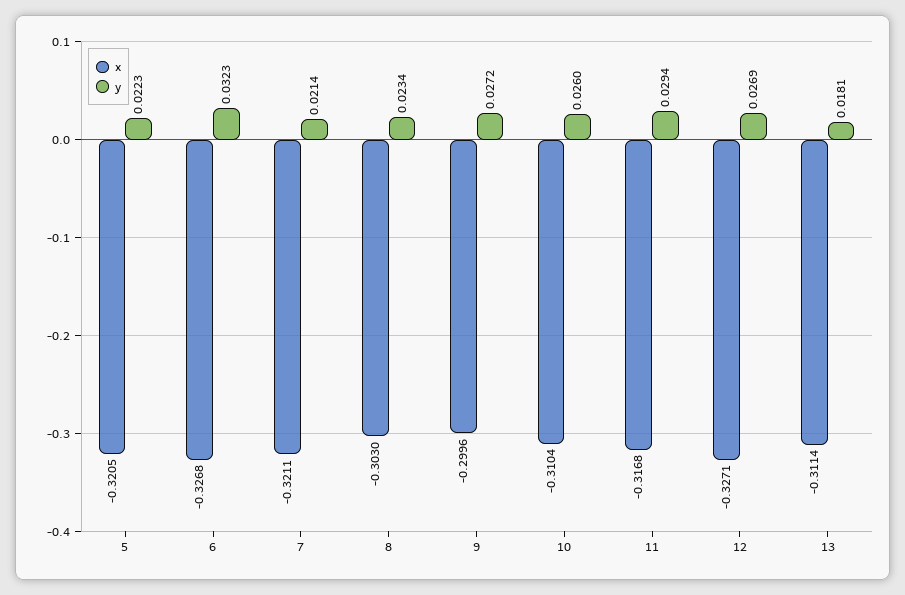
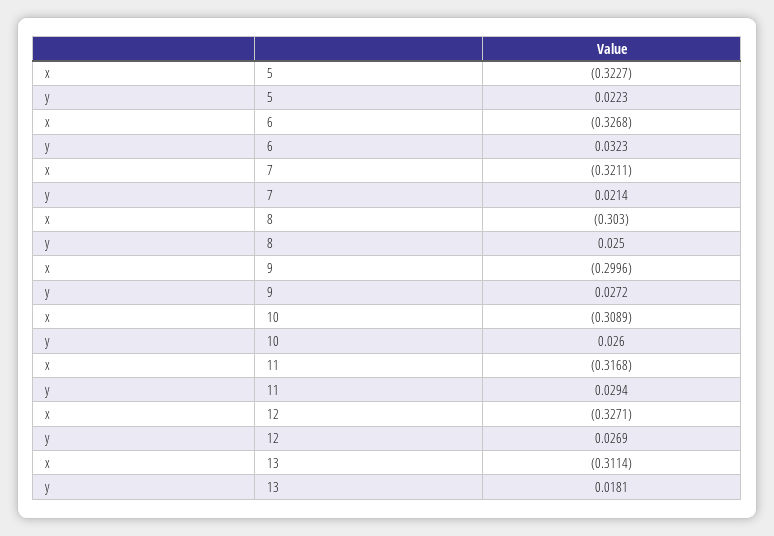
x, 5: -0.3205 -> -0.3227
y, 8: 0.0234 -> 0.025
x, 10: -0.3104 -> -0.3089

